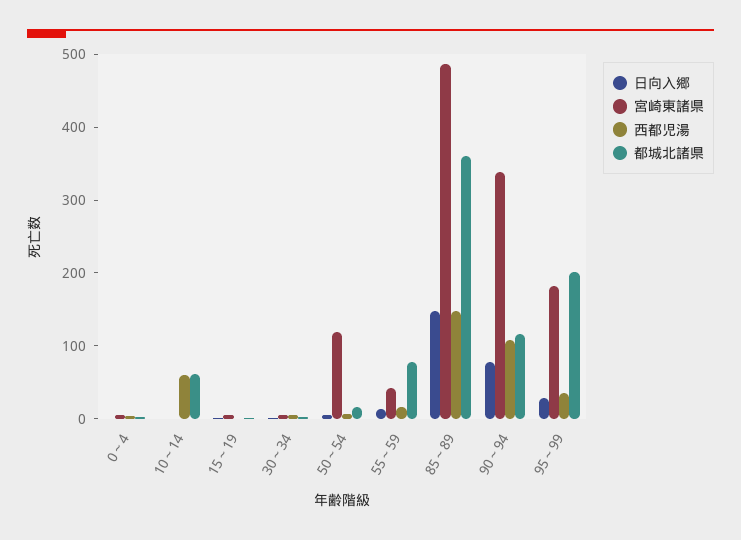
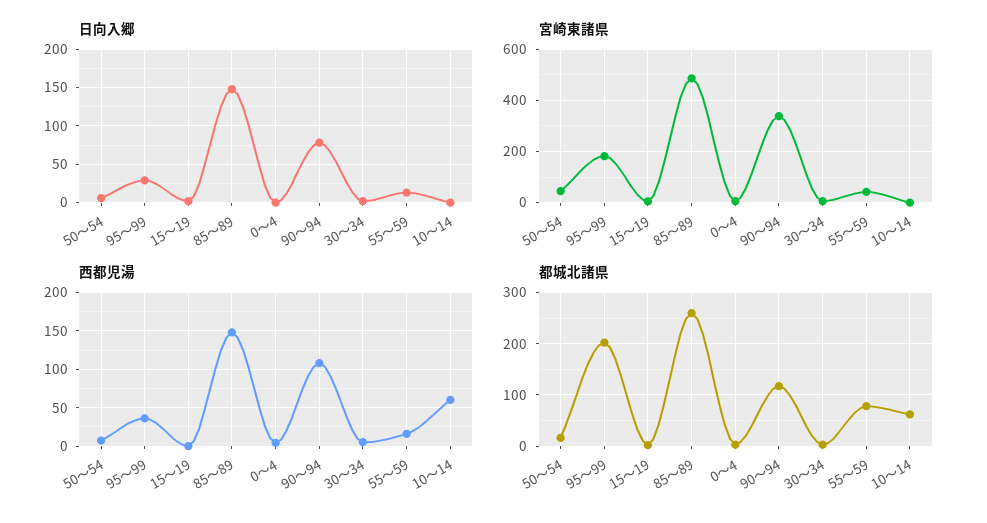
宮崎東諸県, 50～54: 120 -> 50
都城北諸県, 85～89: 360 -> 260

